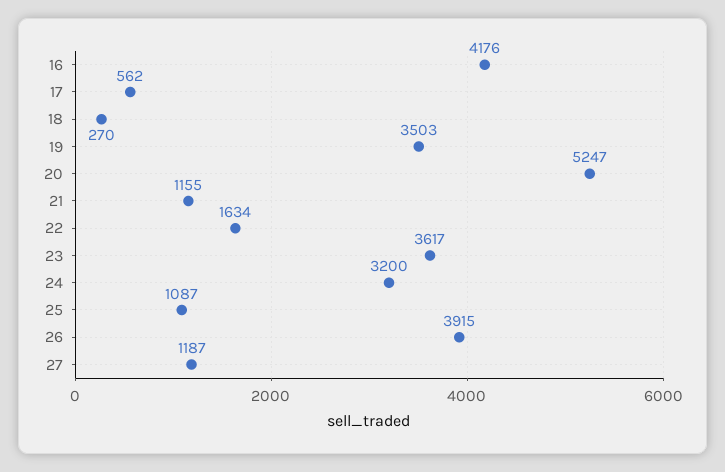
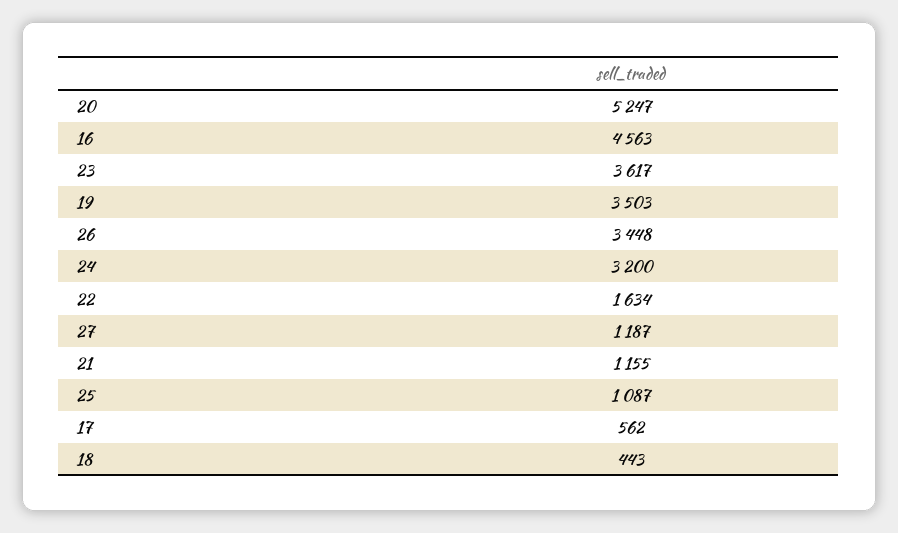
16: 4176 -> 4563
18: 270 -> 443
26: 3915 -> 3448

